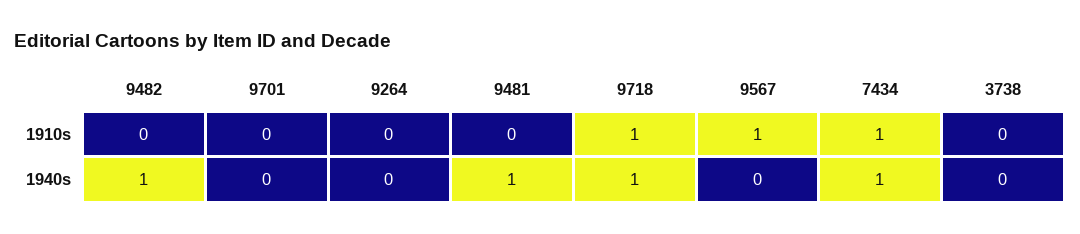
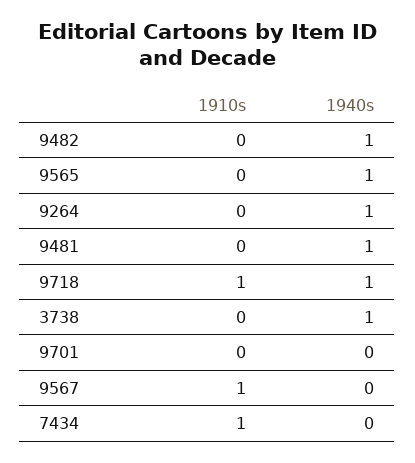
9264, 1940s: 0 -> 1
7434, 1940s: 1 -> 0
3738, 1940s: 0 -> 1
9565, 1910s: none -> 0
9565, 1940s: none -> 1

